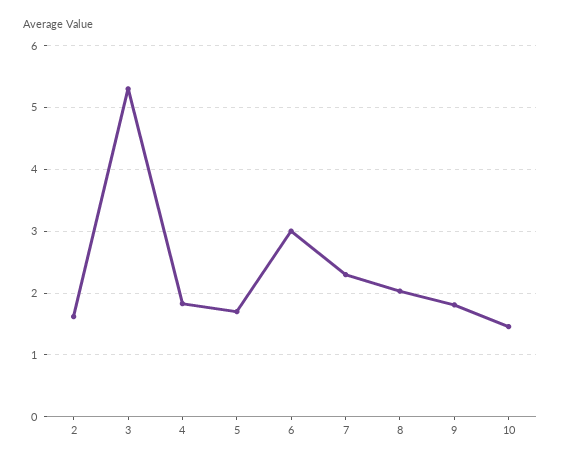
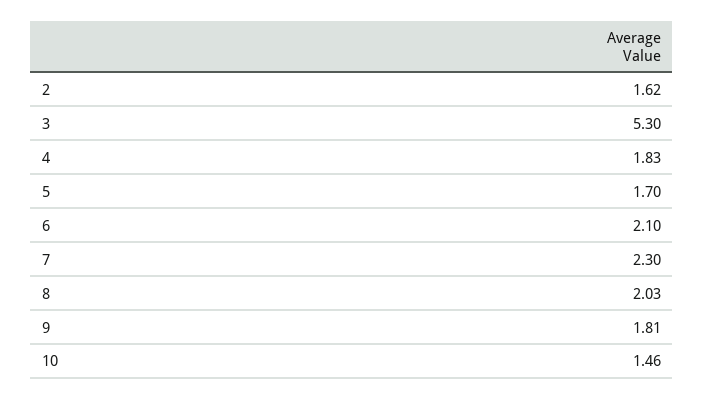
6: 3 -> 2.1

